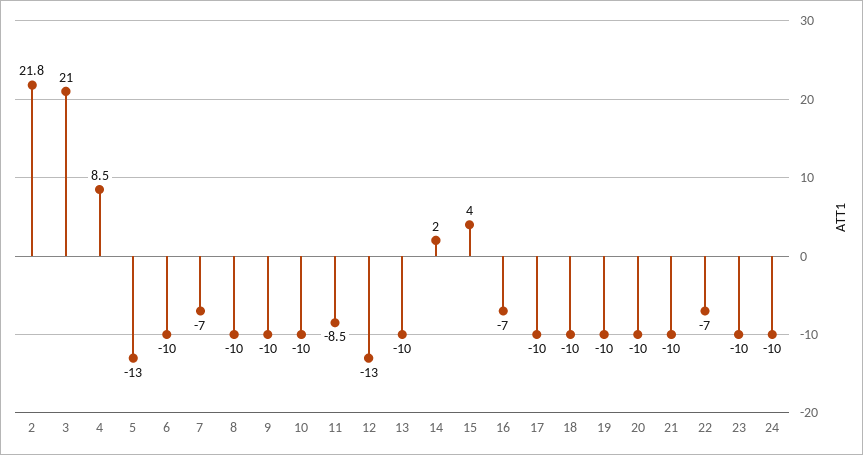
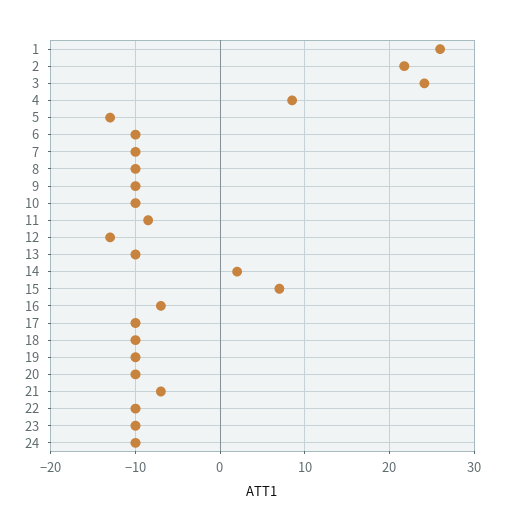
3: 21 -> 24
7: -7 -> -10
15: 4 -> 7
21: -10 -> -7
22: -7 -> -10
1: none -> 26

